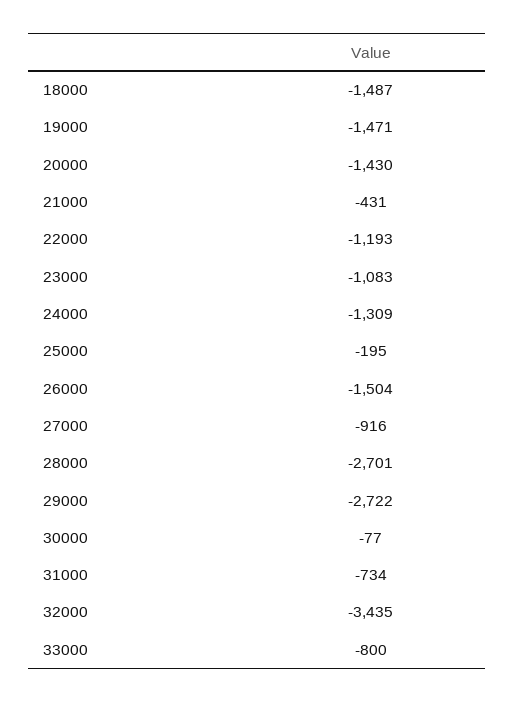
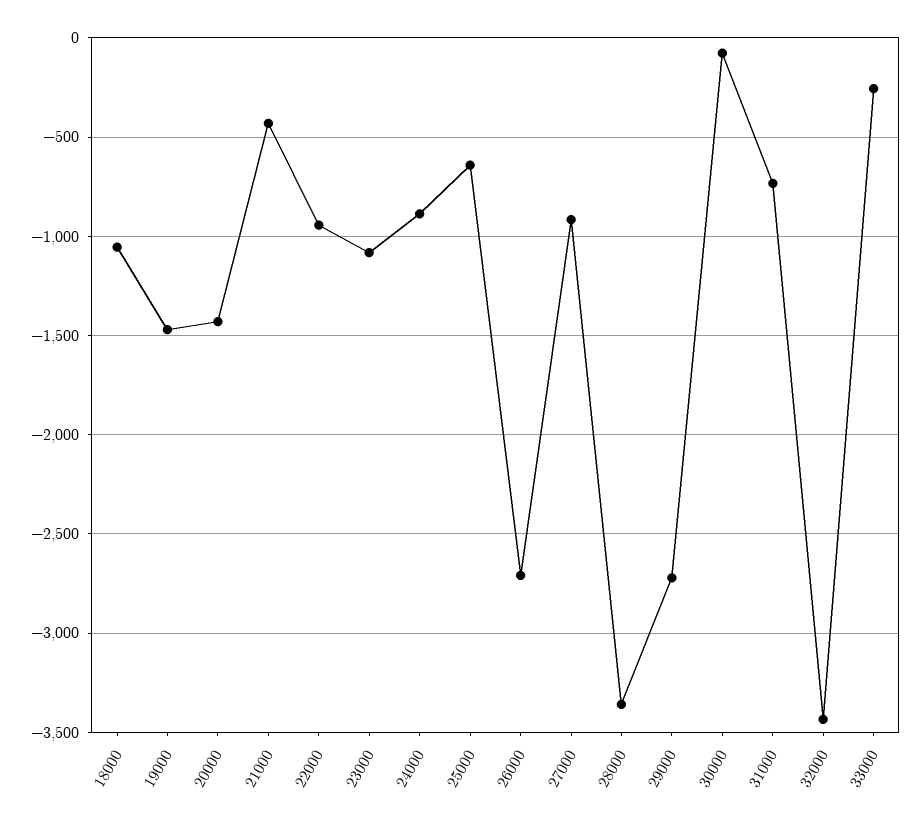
18000: -1487 -> -1050
22000: -1193 -> -950
24000: -1309 -> -900
25000: -195 -> -650
26000: -1504 -> -2700
28000: -2701 -> -3350
33000: -800 -> -250

